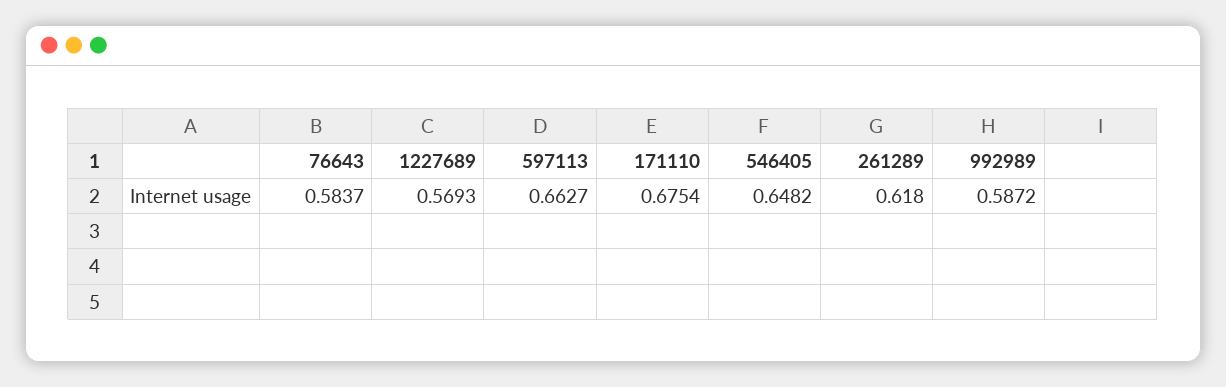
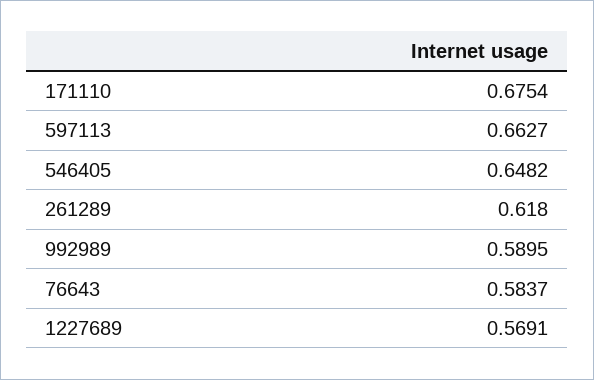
1227689: 0.5693 -> 0.5691
992989: 0.5872 -> 0.5895

